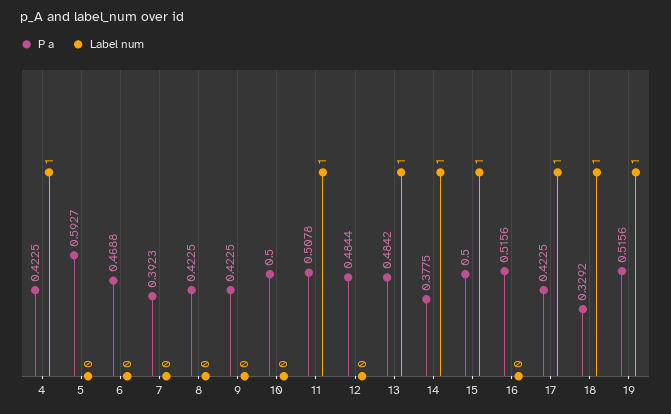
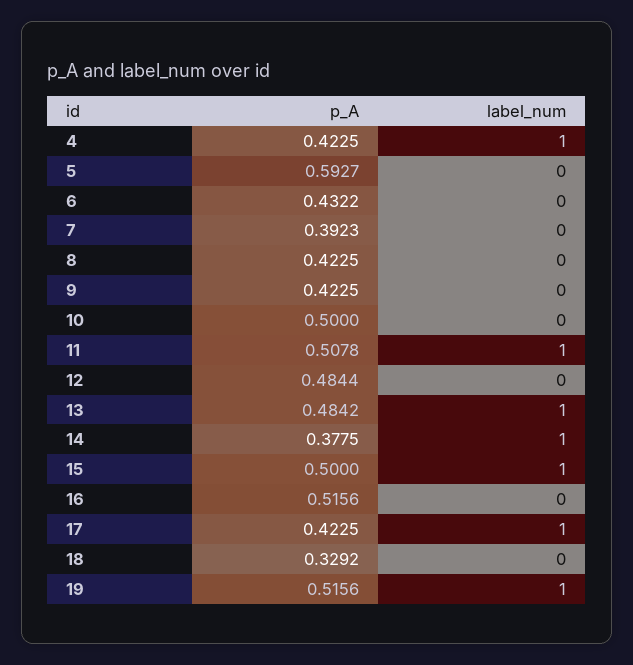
P a, 6: 0.4688 -> 0.4322
Label num, 18: 1 -> 0

